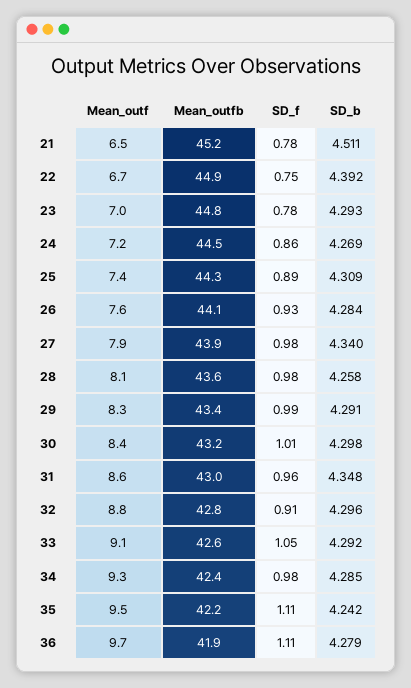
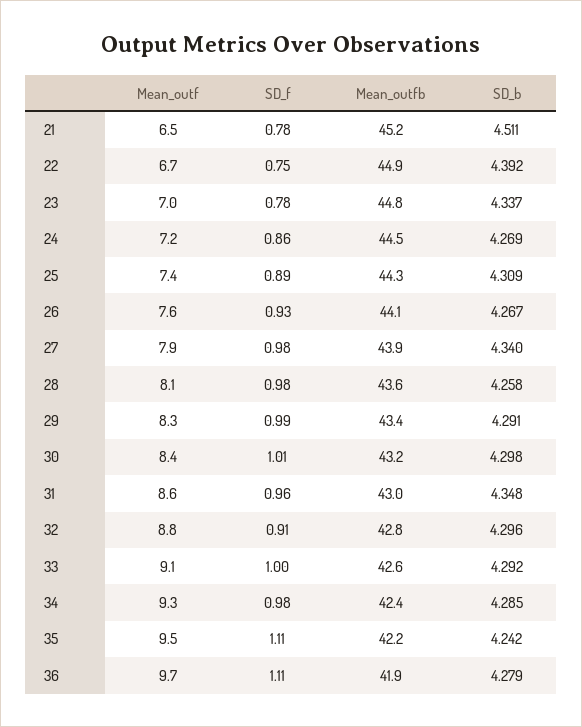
SD_b, 23: 4.293 -> 4.337
SD_b, 26: 4.284 -> 4.267
SD_f, 33: 1.05 -> 1

